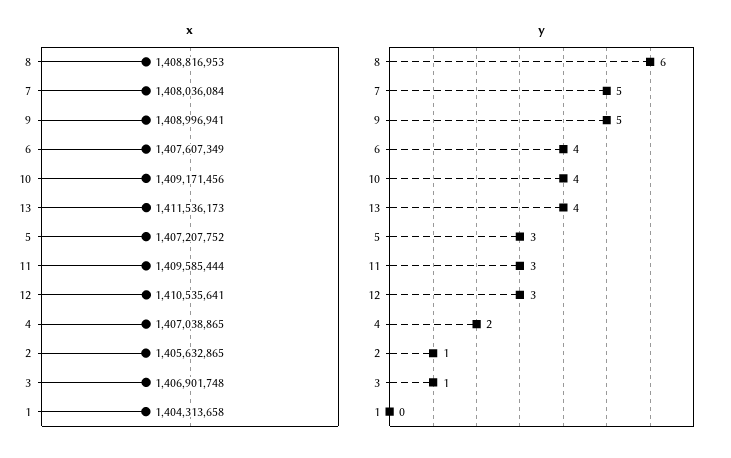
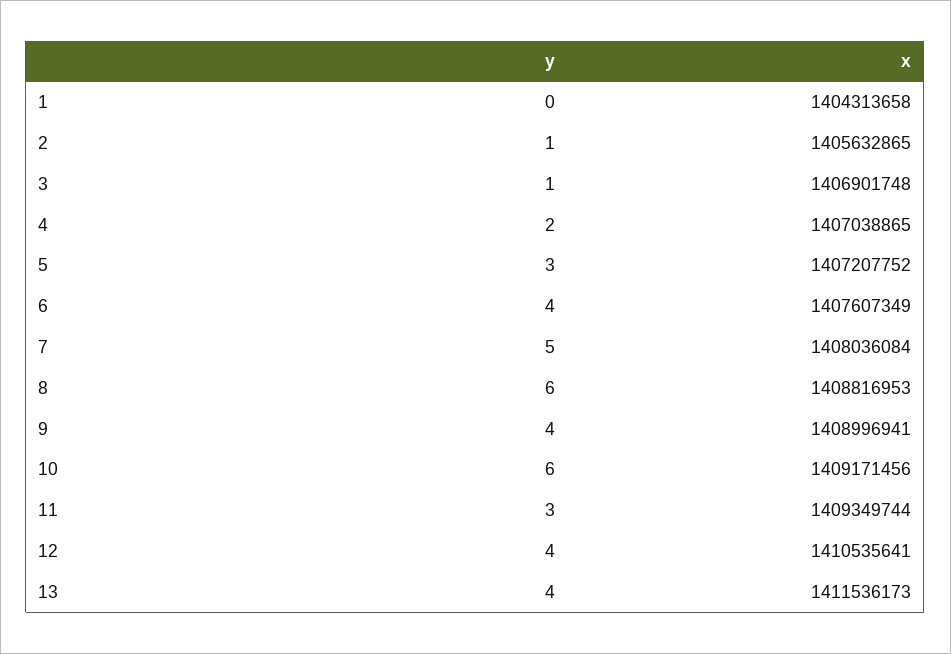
x, 11: 1409585444 -> 1409349744
y, 9: 5 -> 4
y, 10: 4 -> 6
y, 12: 3 -> 4

